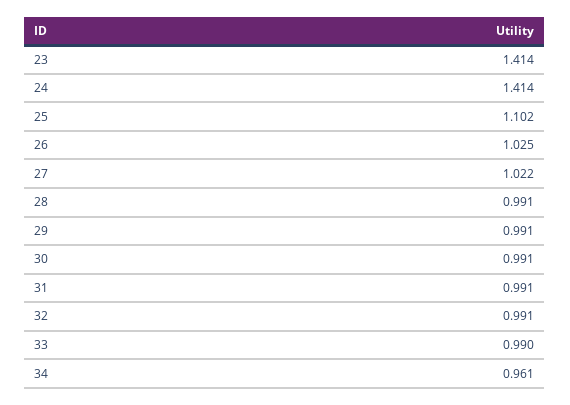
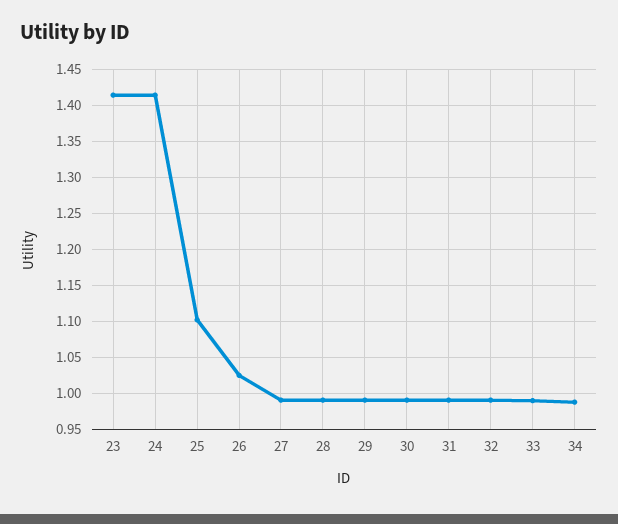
27: 1.022 -> 0.99
34: 0.961 -> 0.99

